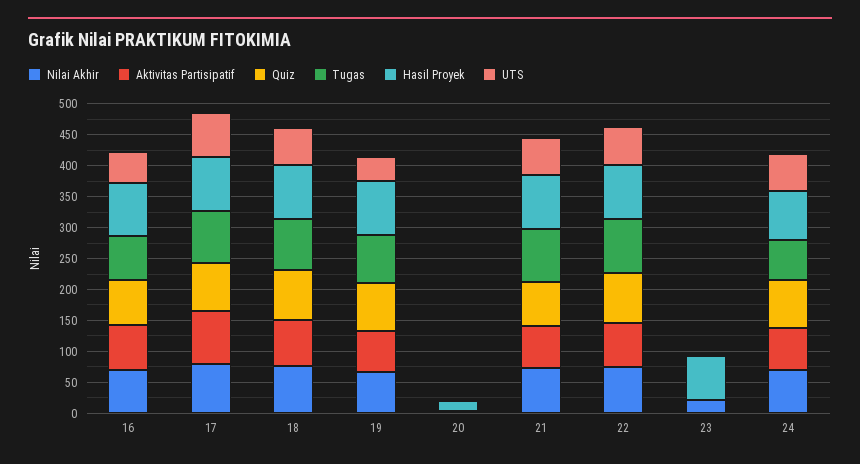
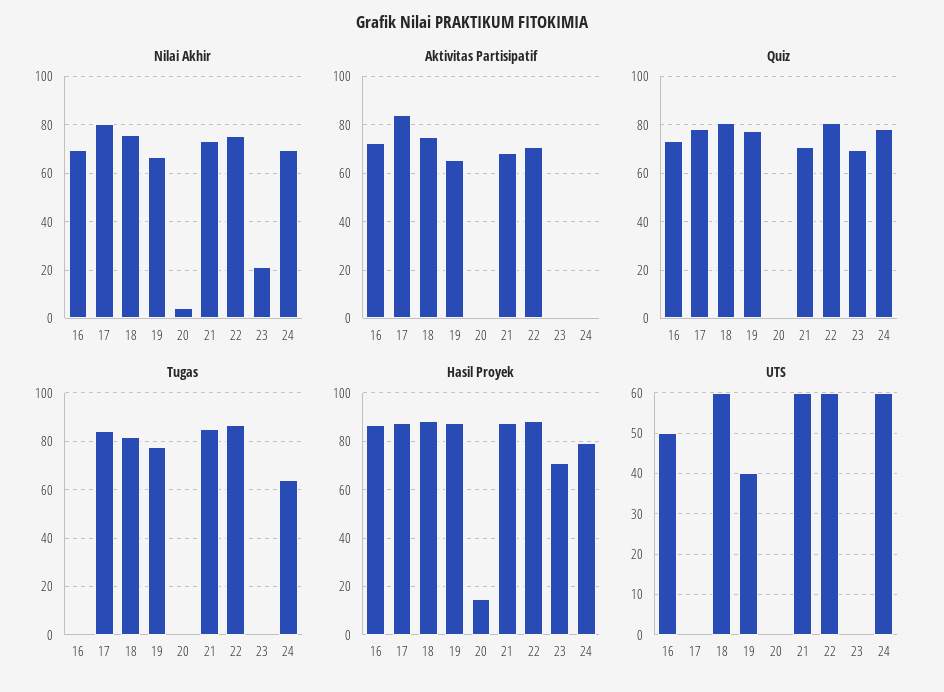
Tugas, 16: 75 -> 0
UTS, 17: 75 -> 0
Quiz, 23: 0 -> 70
Aktivitas Partisipatif, 24: 75 -> 0

